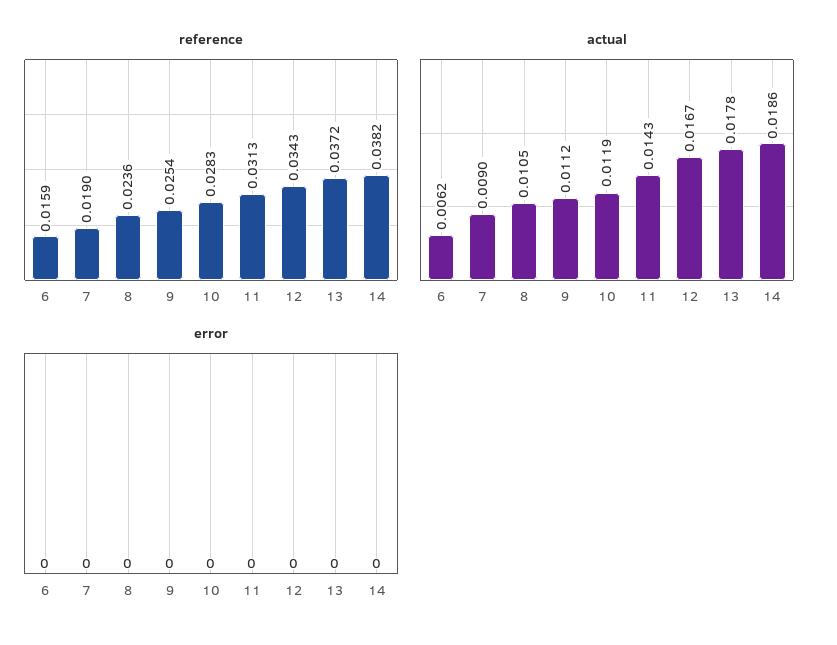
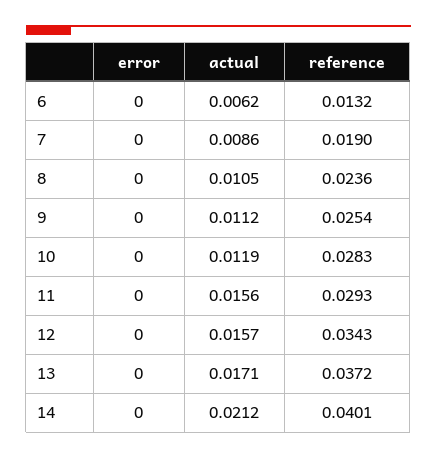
reference, 6: 0.0159 -> 0.0132
reference, 11: 0.0313 -> 0.0293
reference, 14: 0.0382 -> 0.0401
actual, 7: 0.009 -> 0.0086
actual, 11: 0.0143 -> 0.0156
actual, 12: 0.0167 -> 0.0157
actual, 13: 0.0178 -> 0.0171
actual, 14: 0.0186 -> 0.0212

